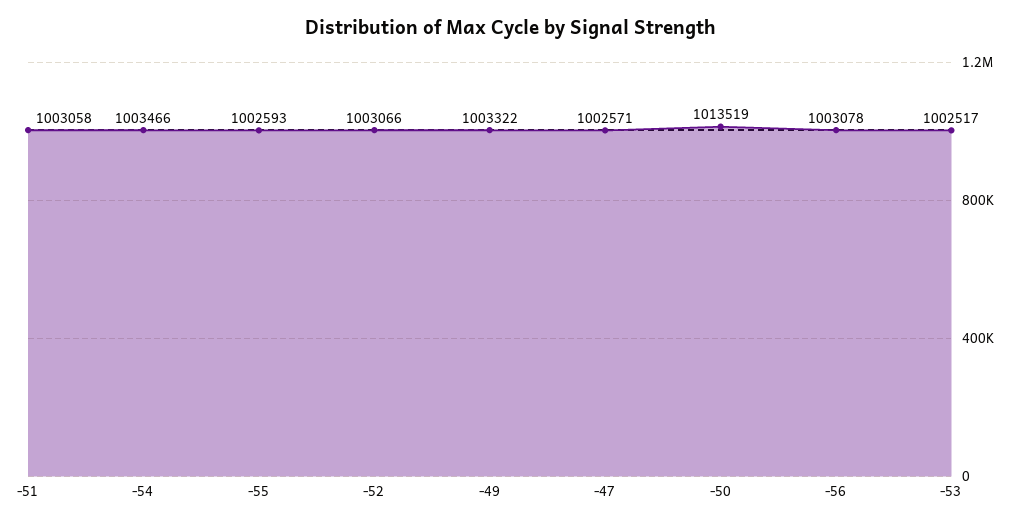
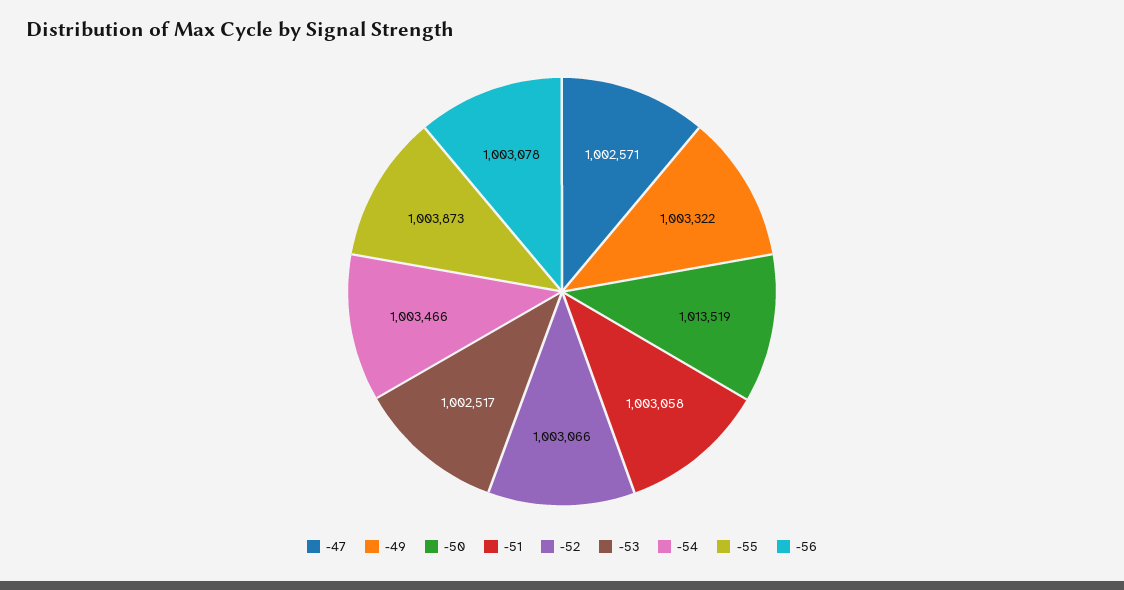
-55: 1002593 -> 1003873

